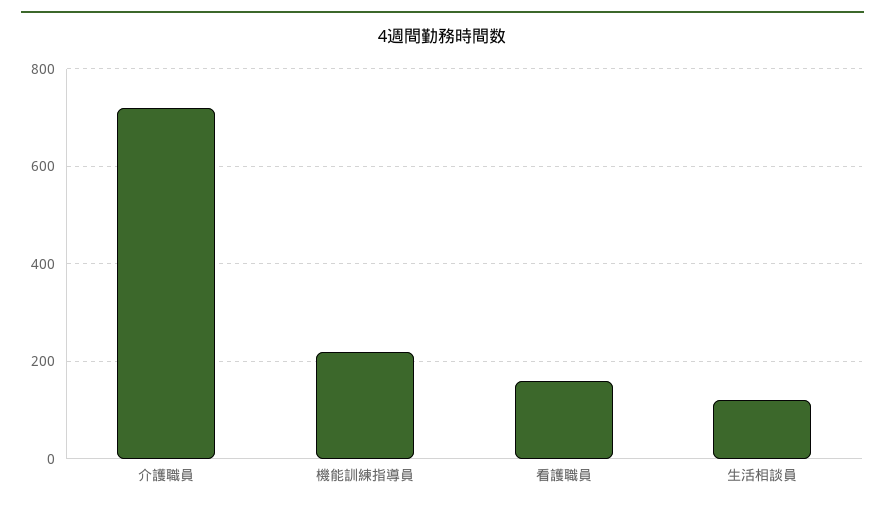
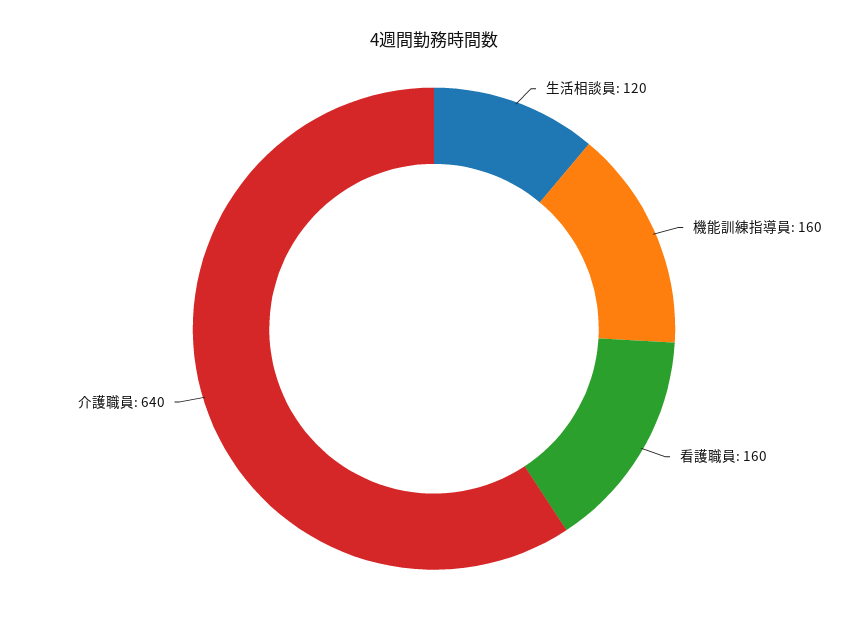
介護職員: 720 -> 640
機能訓練指導員: 220 -> 160

